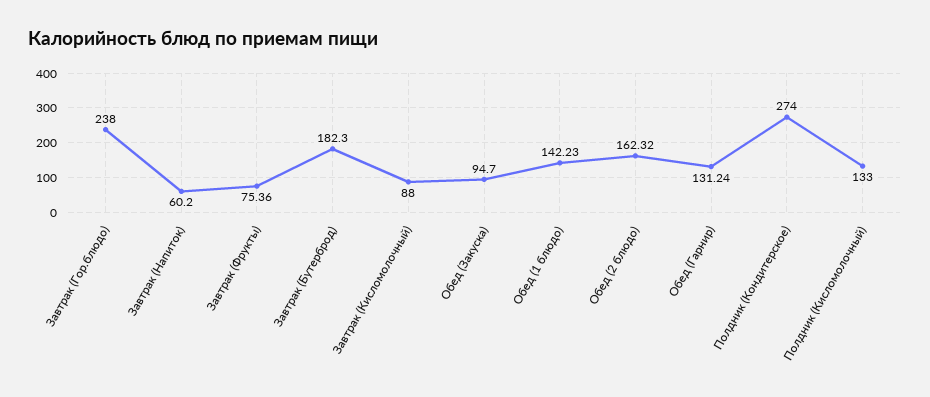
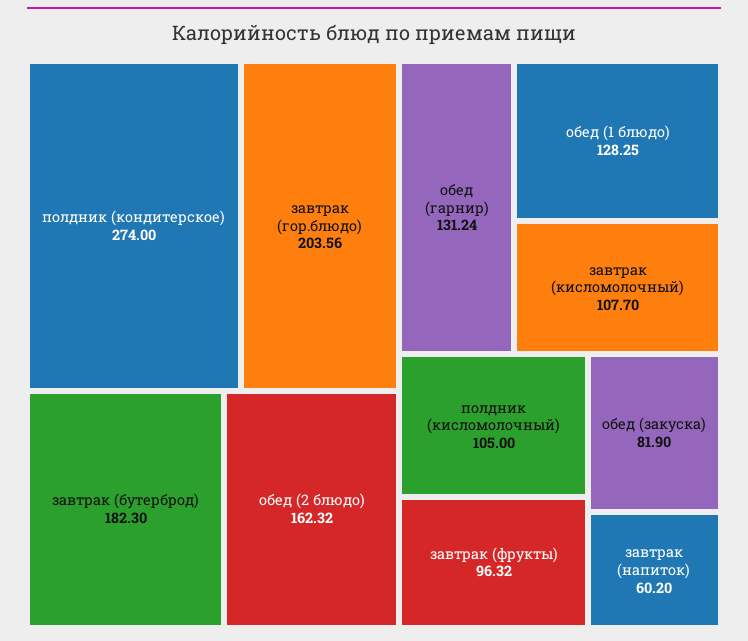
Завтрак (Гор.блюдо): 238 -> 203.56
Завтрак (Фрукты): 75.36 -> 96.32
Завтрак (Кисломолочный): 88 -> 107.7
Обед (Закуска): 94.7 -> 81.9
Обед (1 блюдо): 142.23 -> 128.25
Полдник (Кисломолочный): 133 -> 105

